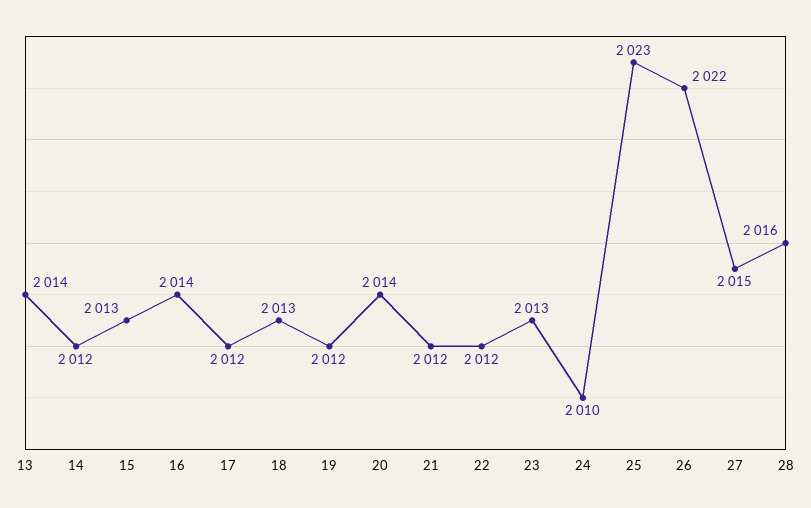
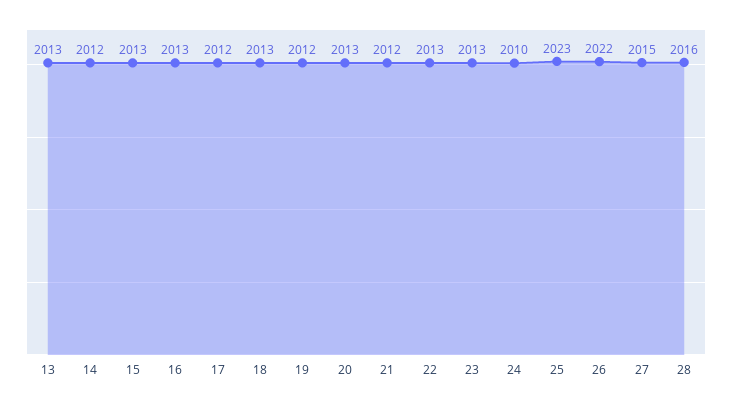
13: 2014 -> 2013
16: 2014 -> 2013
20: 2014 -> 2013
22: 2012 -> 2013

